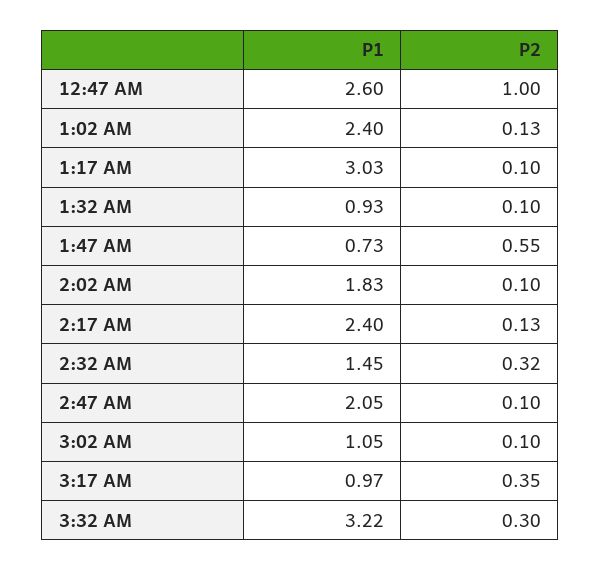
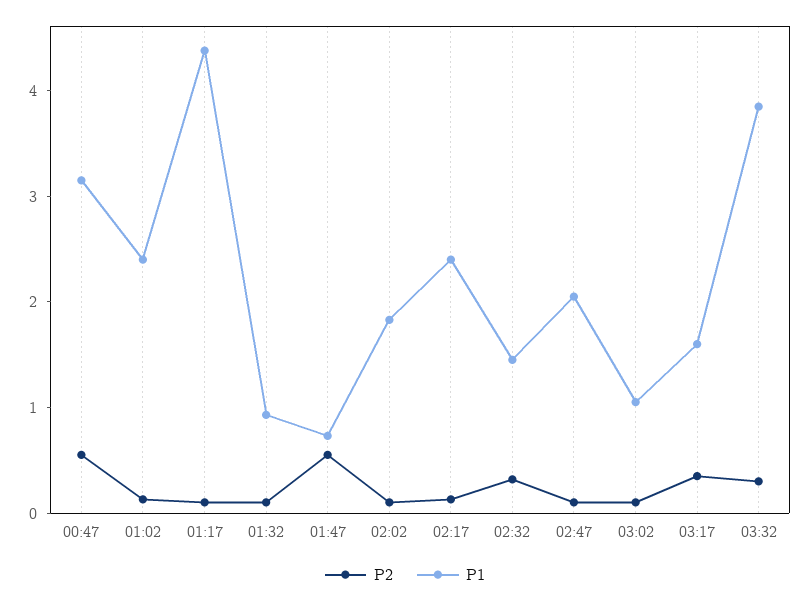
P1, 12:47 AM: 2.6 -> 3.2
P2, 12:47 AM: 1 -> 0.6
P1, 1:17 AM: 3.03 -> 4.4
P1, 3:17 AM: 0.97 -> 1.6
P1, 3:32 AM: 3.22 -> 3.8

